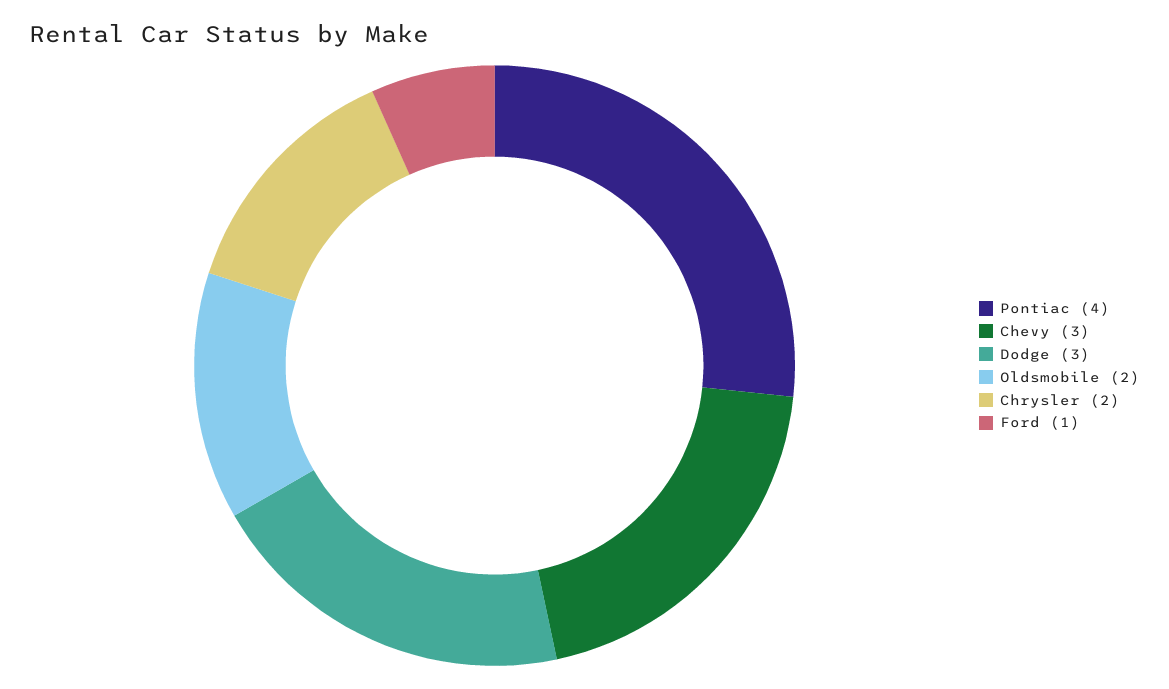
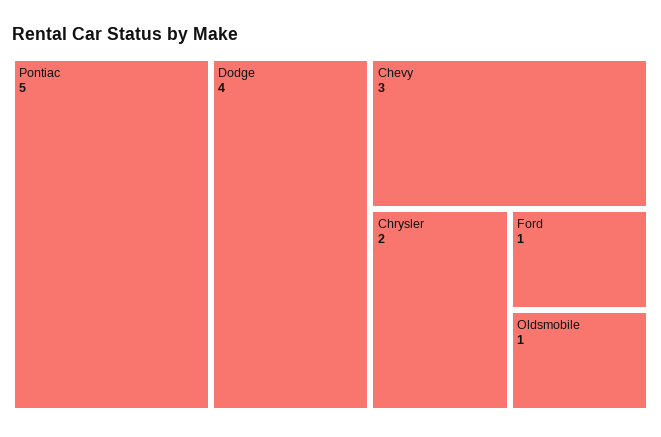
Pontiac: 4 -> 5
Dodge: 3 -> 4
Oldsmobile: 2 -> 1

